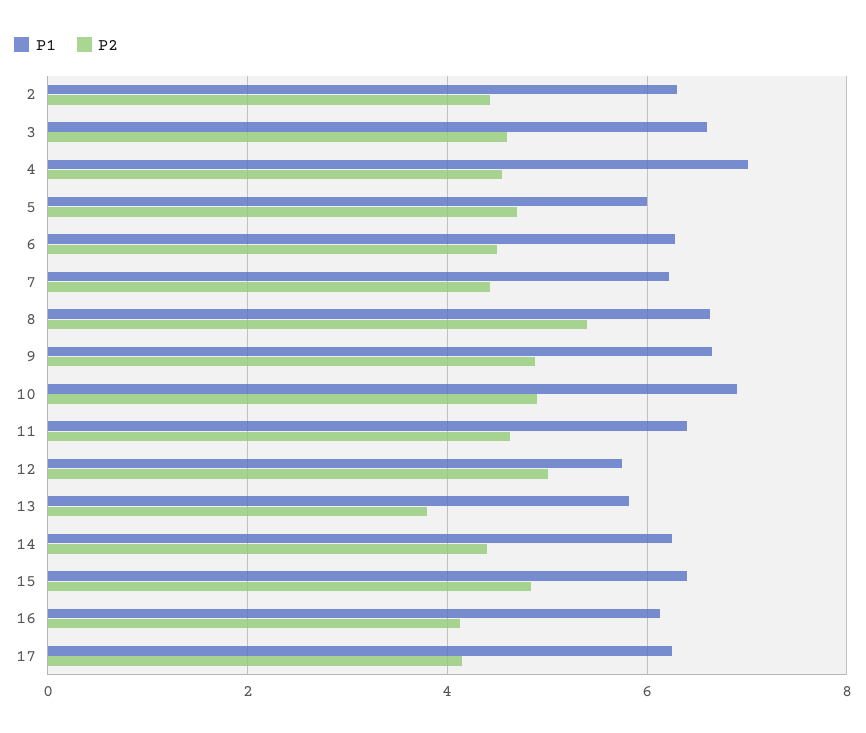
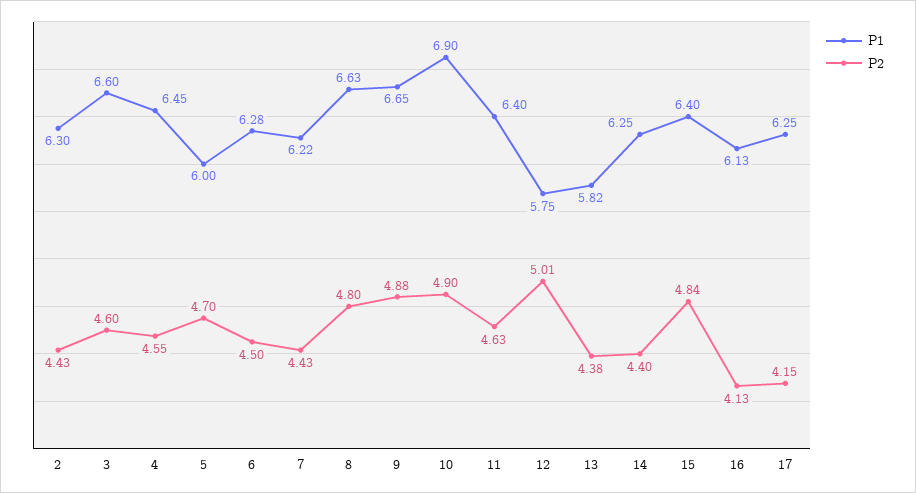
P1, 4: 7 -> 6.45
P2, 8: 5.4 -> 4.8
P2, 13: 3.8 -> 4.38

